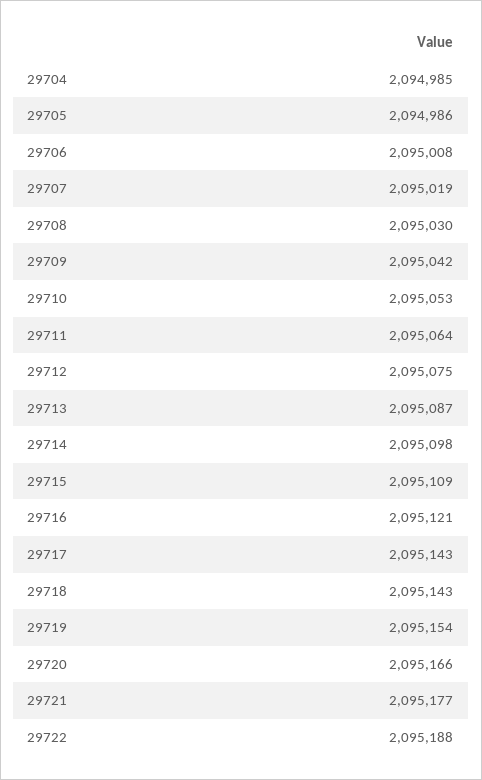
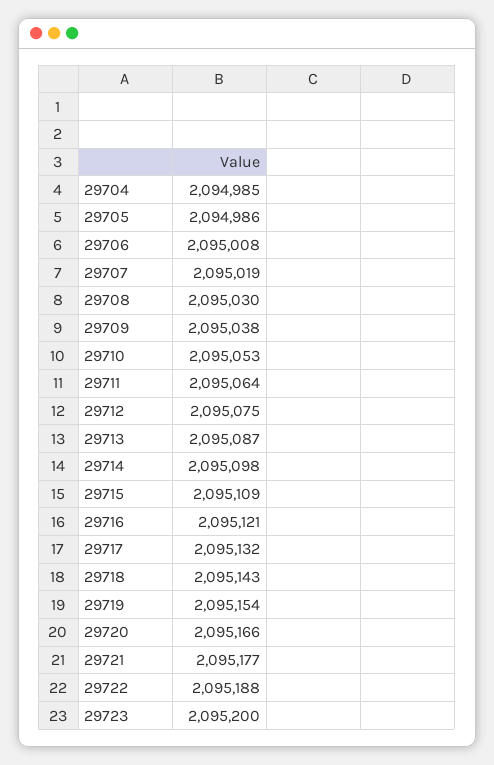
29709: 2095042 -> 2095038
29717: 2095143 -> 2095132
29723: none -> 2095200

